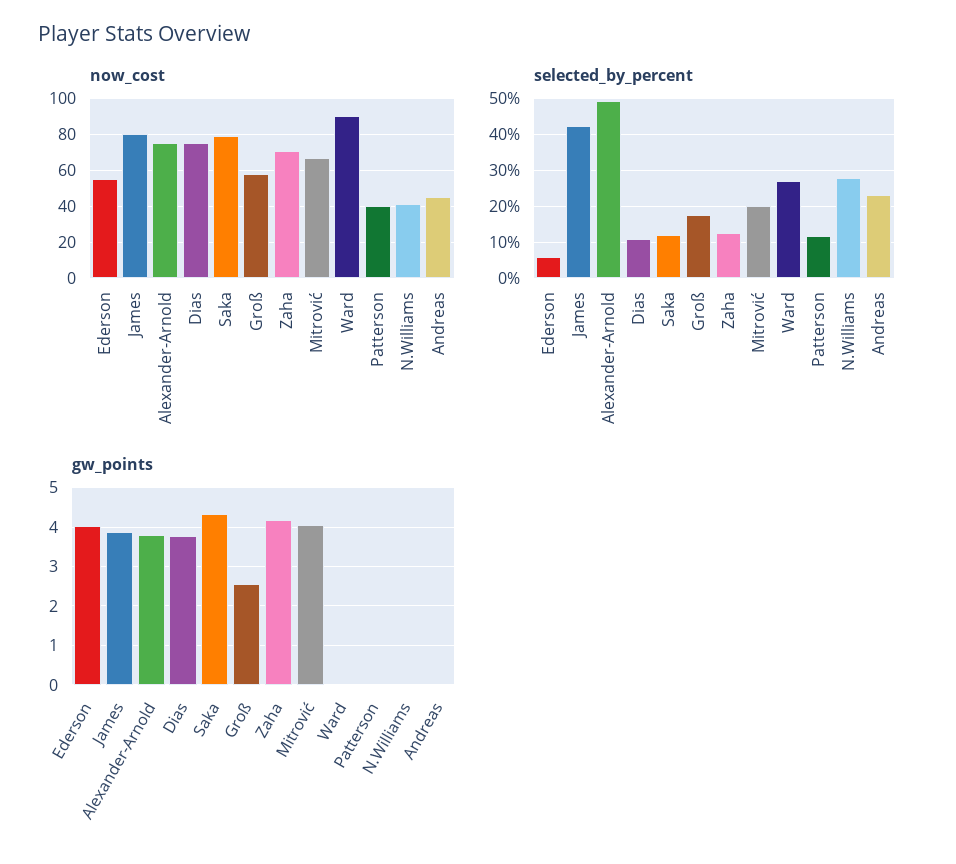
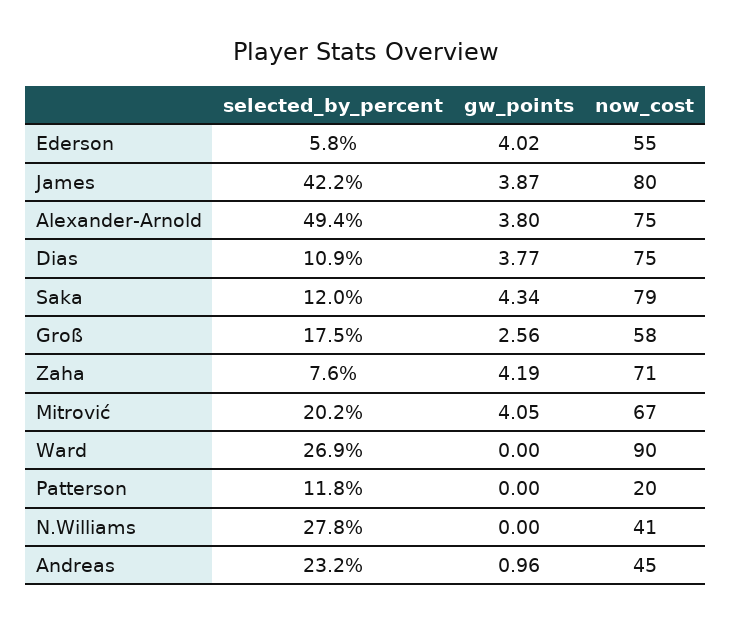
now_cost, Patterson: 40 -> 20
selected_by_percent, Zaha: 12 -> 7.6
gw_points, Andreas: 0 -> 0.96

